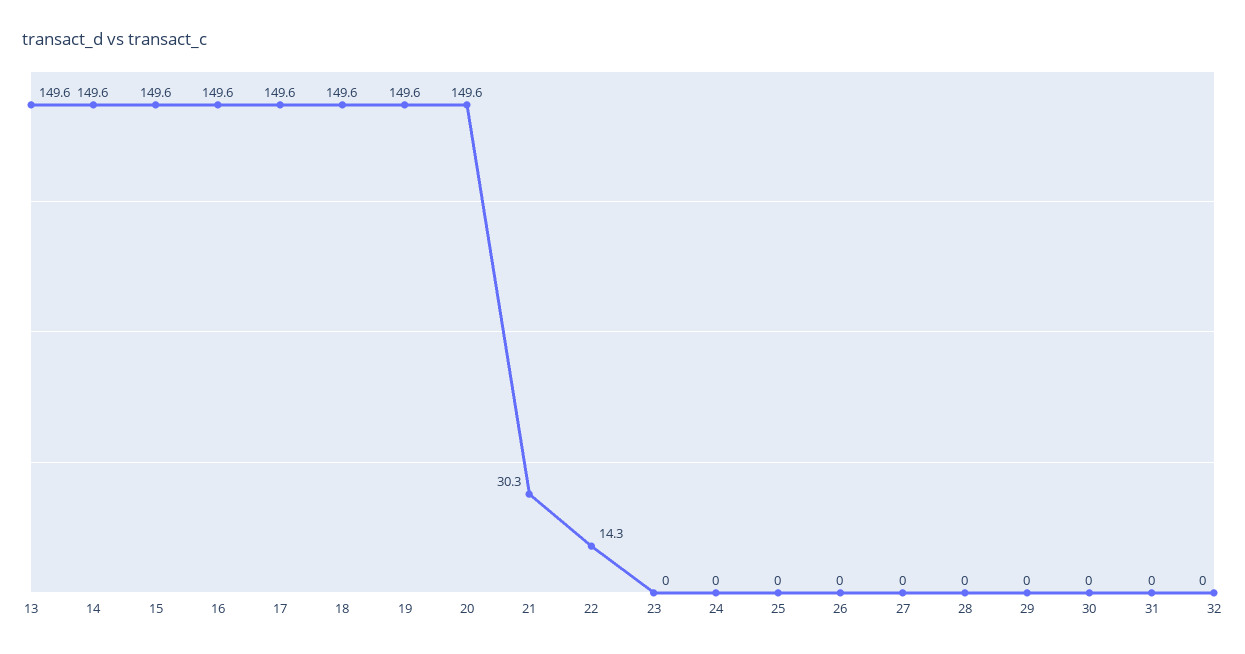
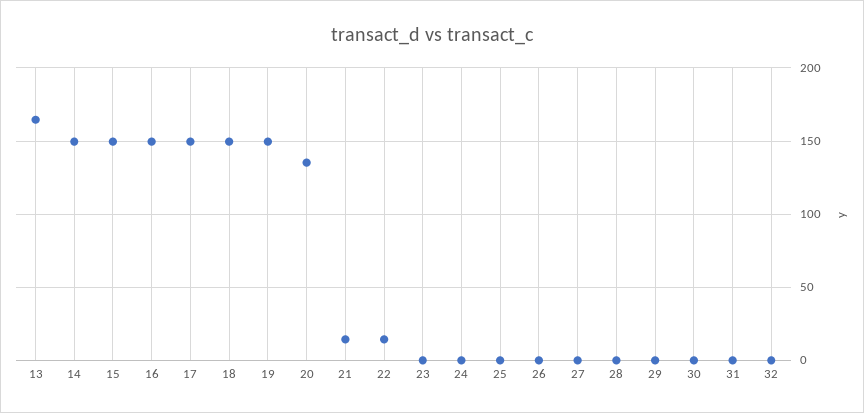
13: 149.6 -> 165
20: 149.6 -> 135
21: 30.3 -> 15

